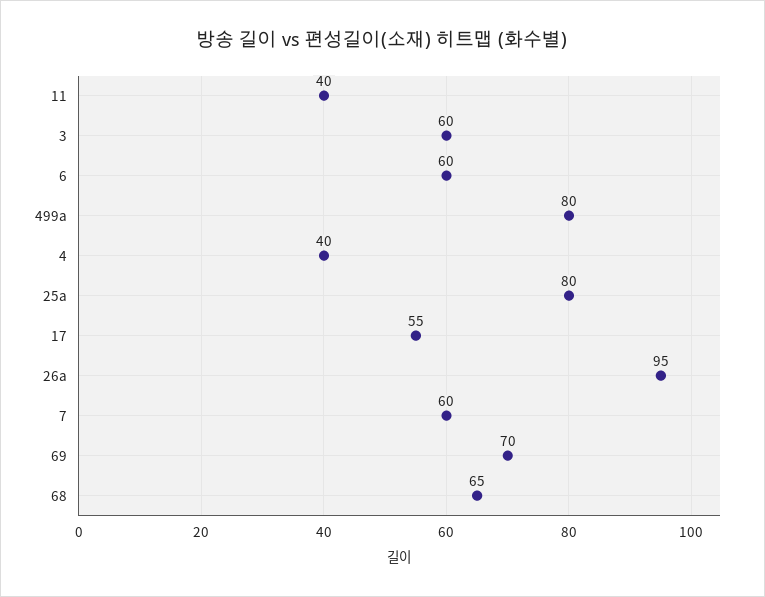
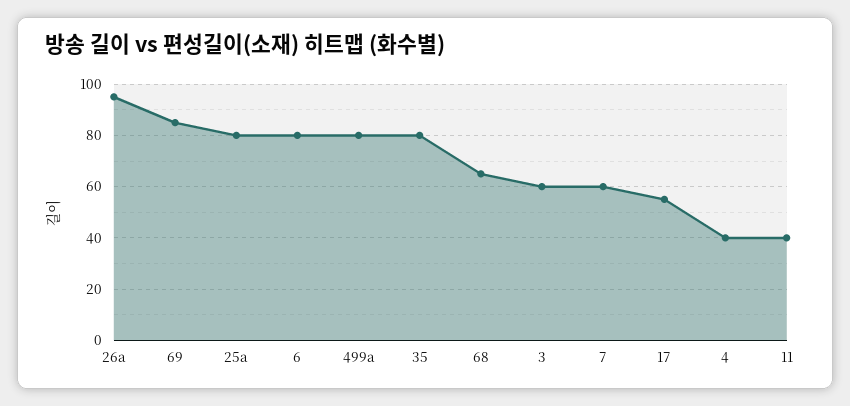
6: 60 -> 80
69: 70 -> 85
35: none -> 80

